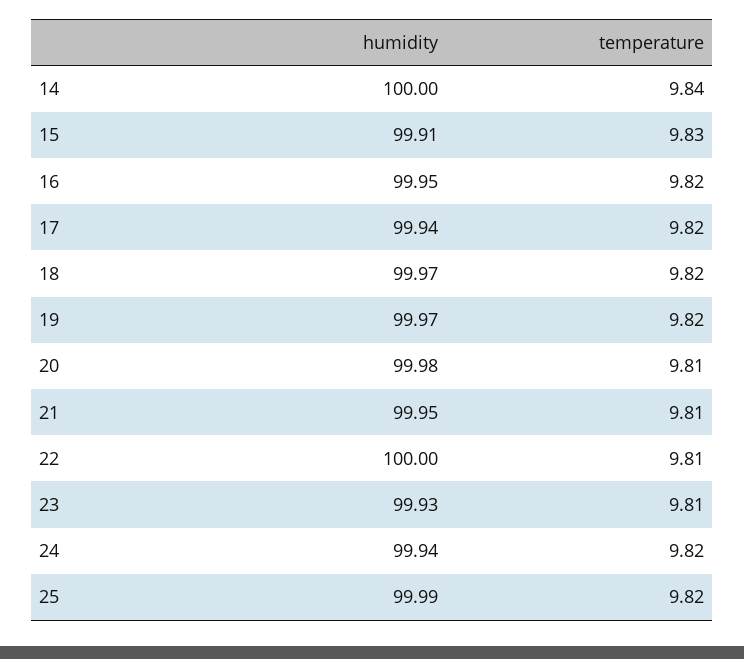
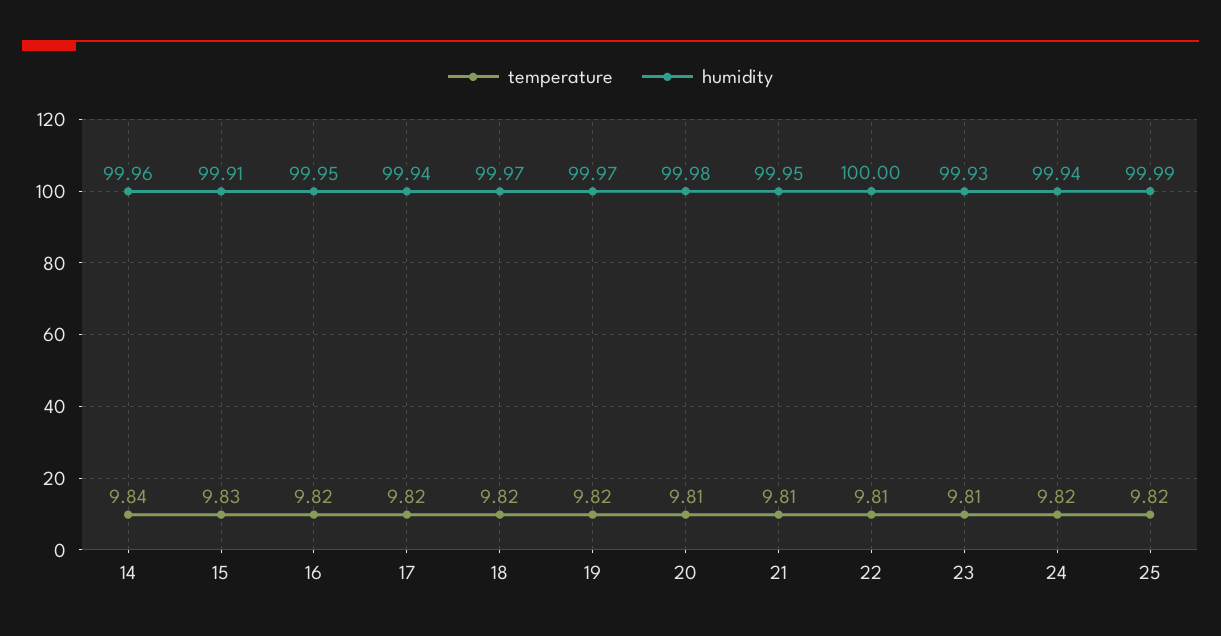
humidity, 14: 100 -> 99.96

